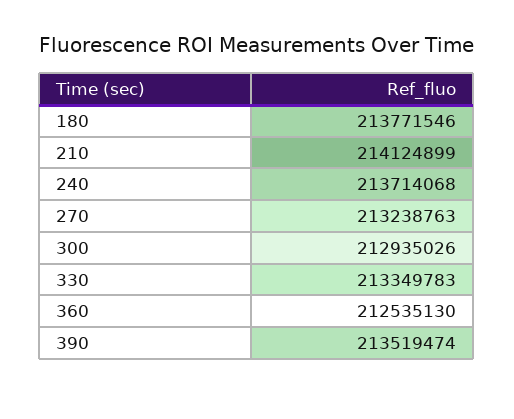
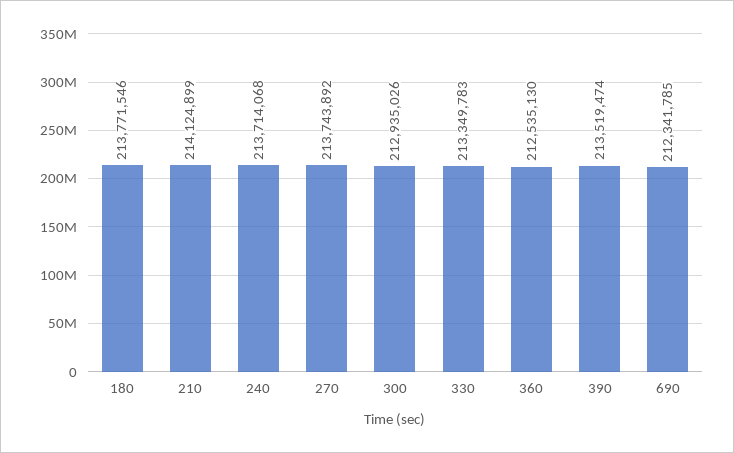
270: 213238763 -> 213743892
690: none -> 212341785

